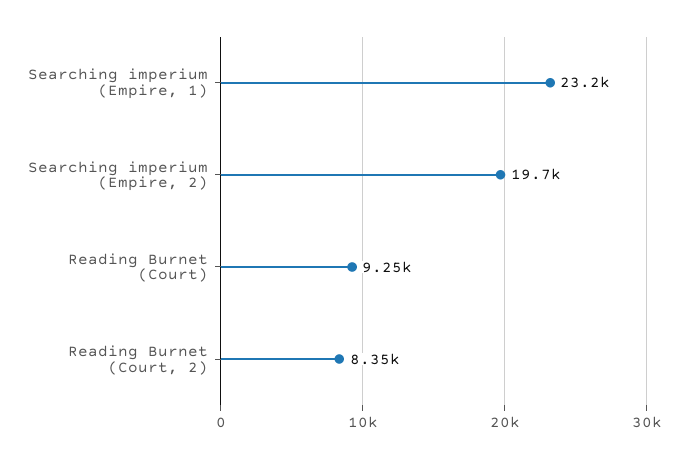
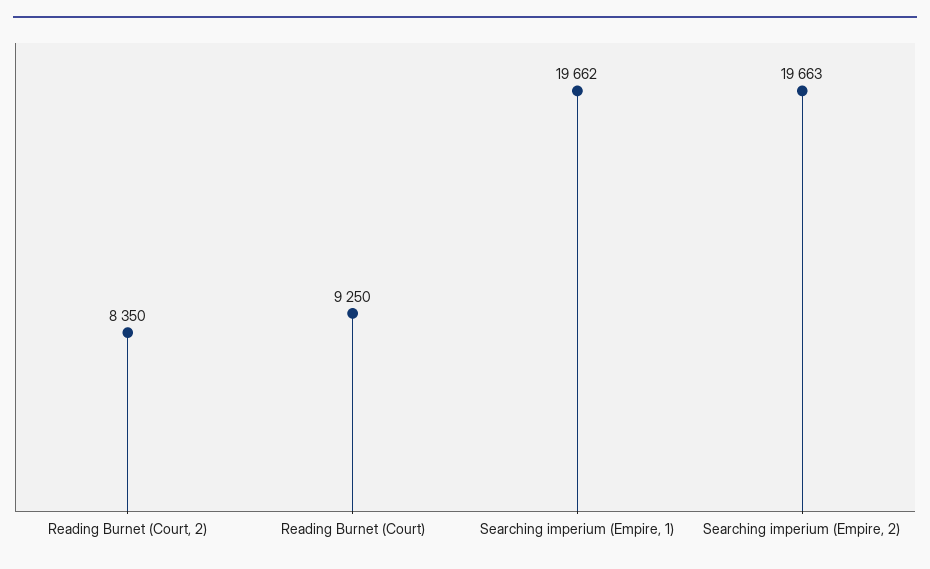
Searching imperium (Empire, 1): 23200 -> 19662

